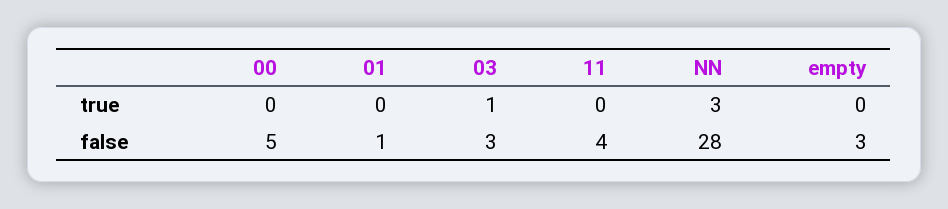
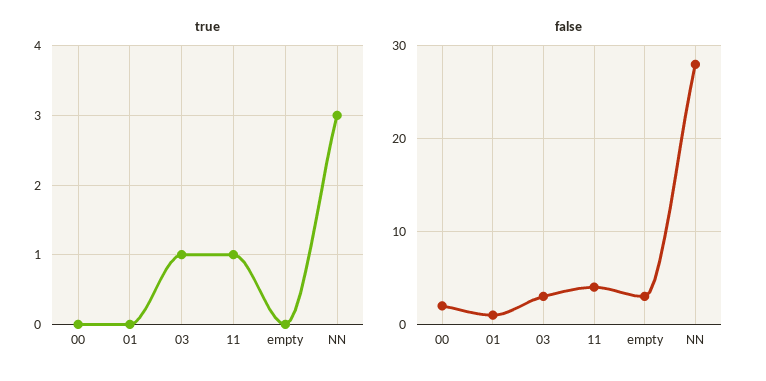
true, 11: 0 -> 1
false, 00: 5 -> 2

